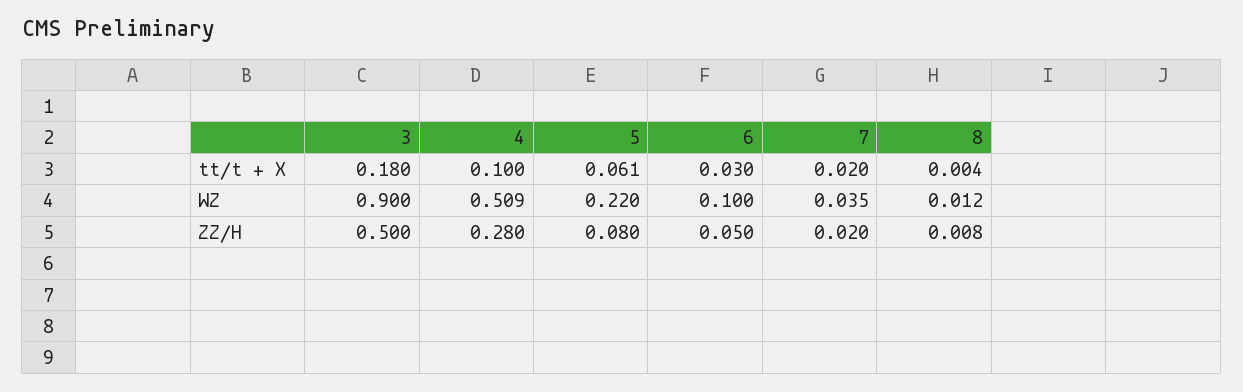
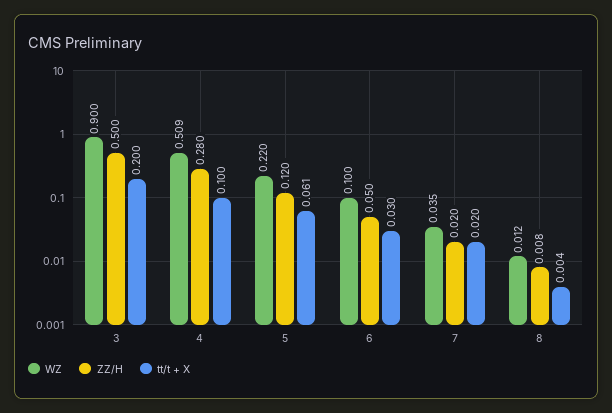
tt/t + X, 3: 0.18 -> 0.2
ZZ/H, 5: 0.08 -> 0.12

